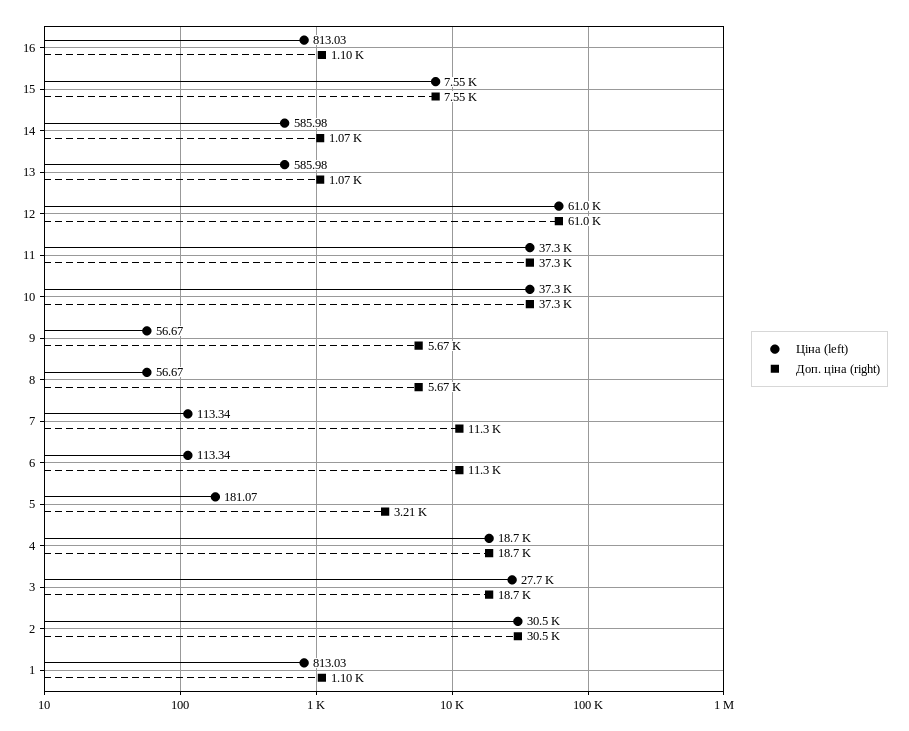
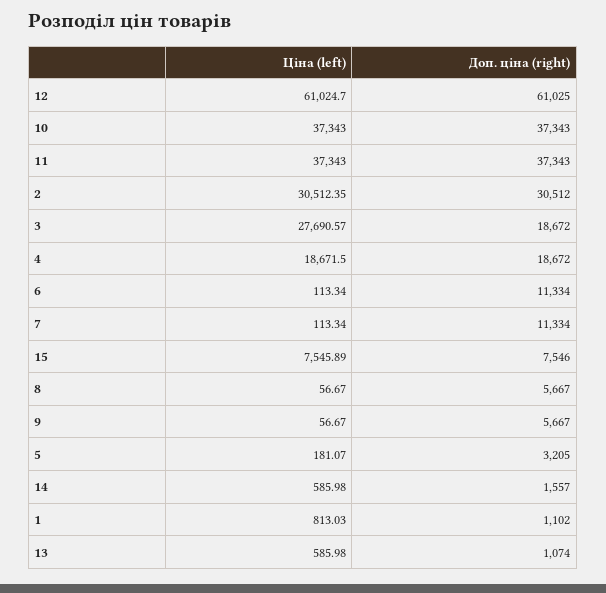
Ціна (left), 16: 813.03 -> none
Доп. ціна (right), 16: 1100 -> none
Доп. ціна (right), 14: 1070 -> 1557

